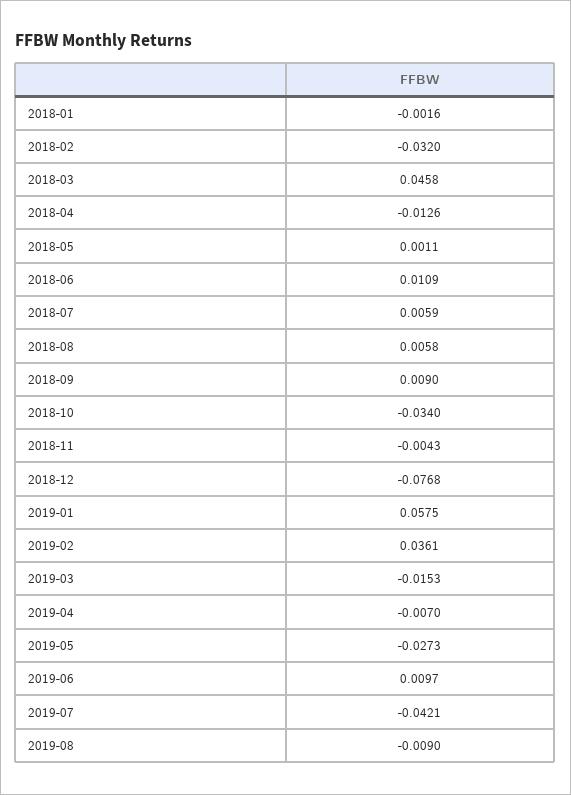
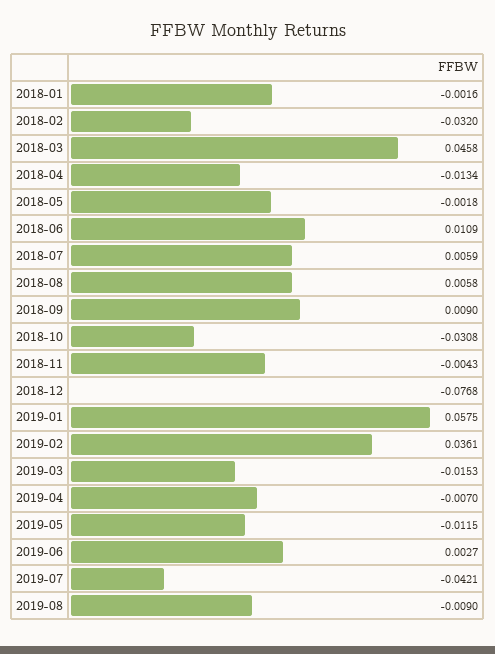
2018-04: -0.0126 -> -0.0134
2018-05: 0.0011 -> -0.0018
2018-10: -0.034 -> -0.0308
2019-05: -0.0273 -> -0.0115
2019-06: 0.0097 -> 0.0027

